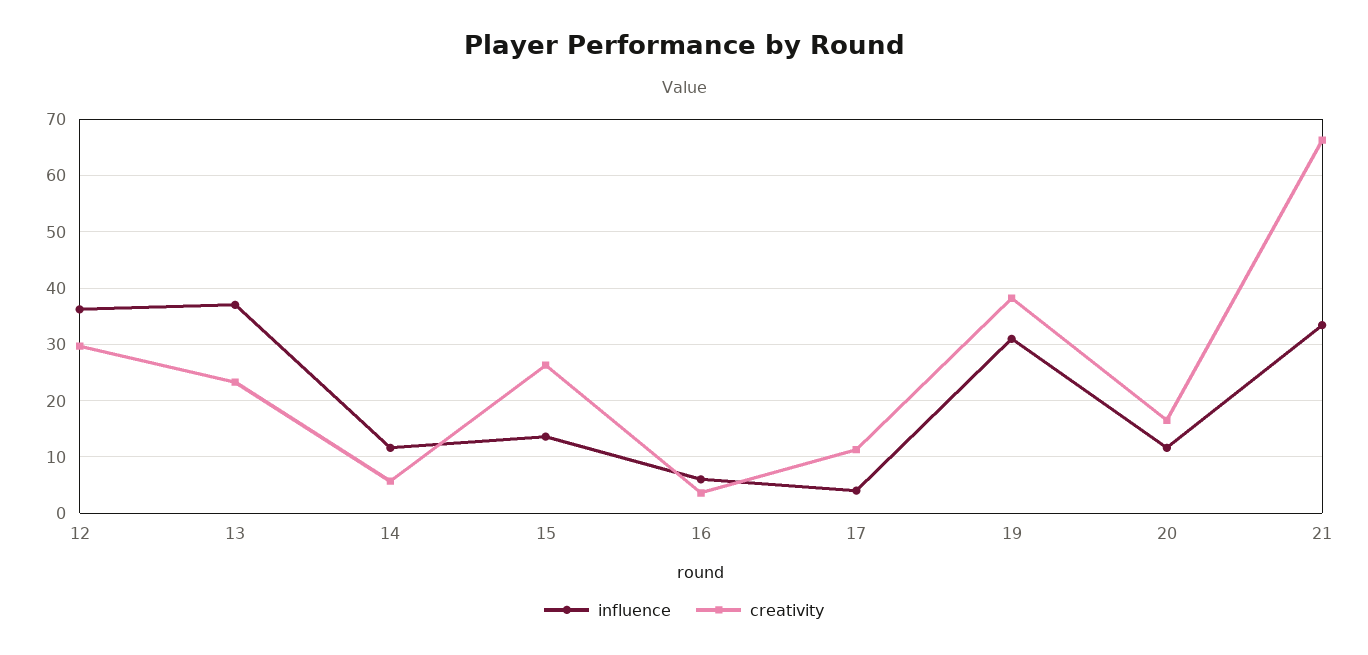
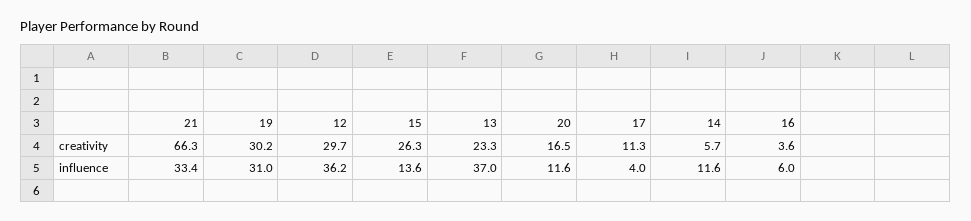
creativity, 19: 38 -> 30.2

